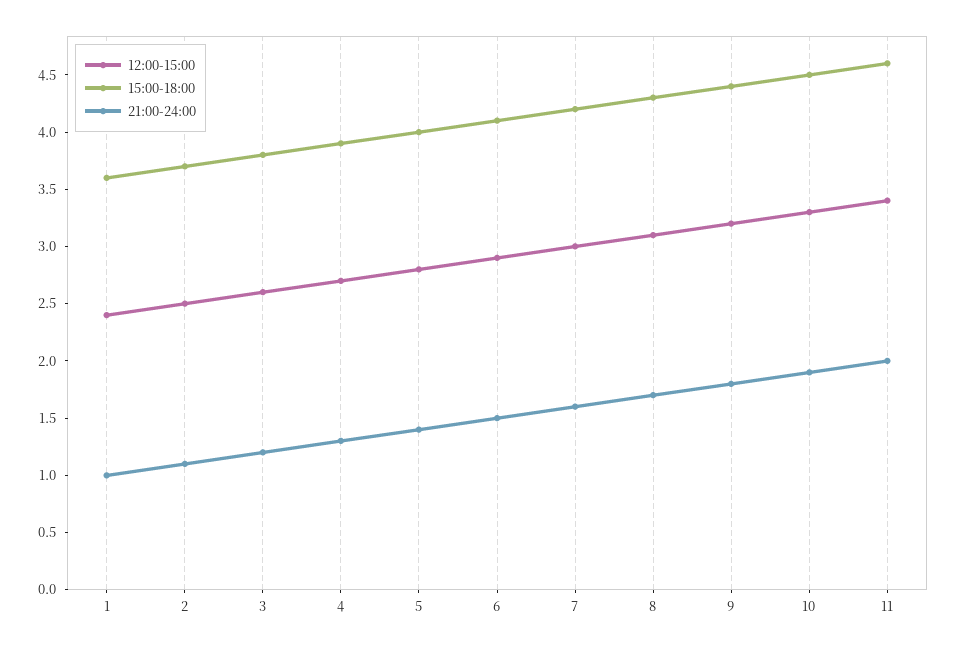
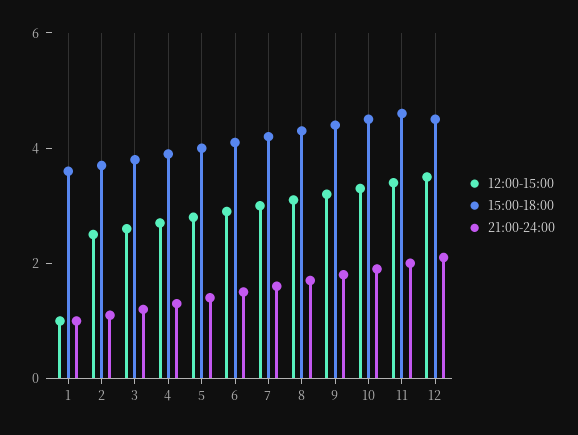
12:00-15:00, 1: 2.4 -> 1
12:00-15:00, 12: none -> 3.5
15:00-18:00, 12: none -> 4.5
21:00-24:00, 12: none -> 2

